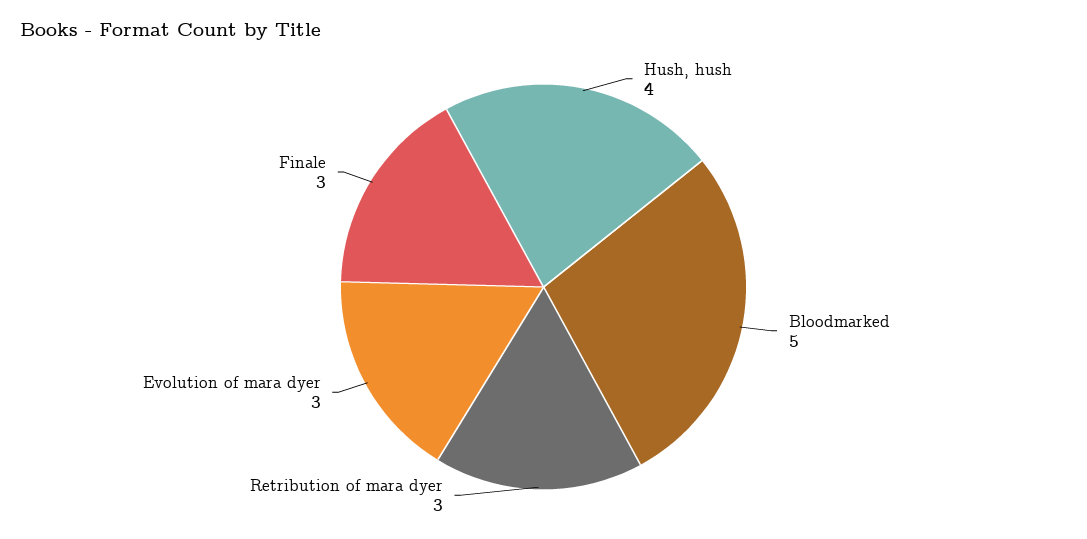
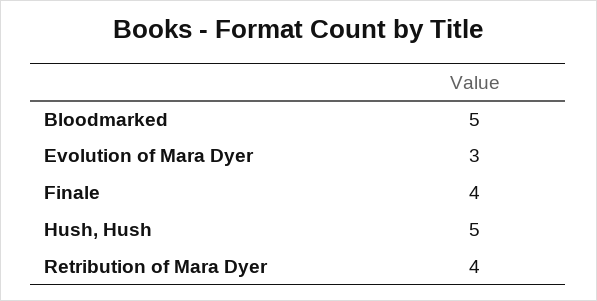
Hush, hush: 4 -> 5
Retribution of mara dyer: 3 -> 4
Finale: 3 -> 4

